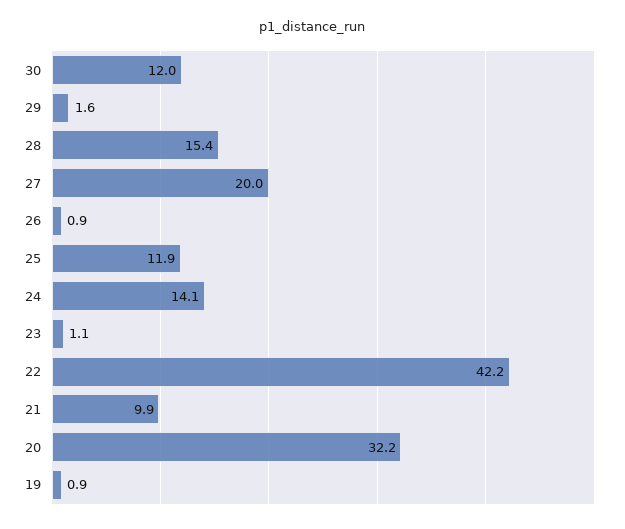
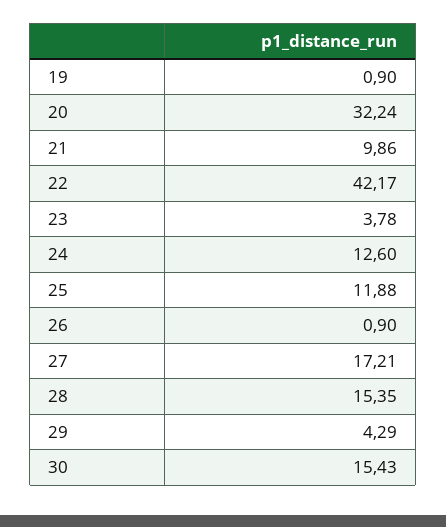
30: 12 -> 15.43
29: 1.6 -> 4.29
27: 20 -> 17.21
24: 14.1 -> 12.6
23: 1.1 -> 3.78

